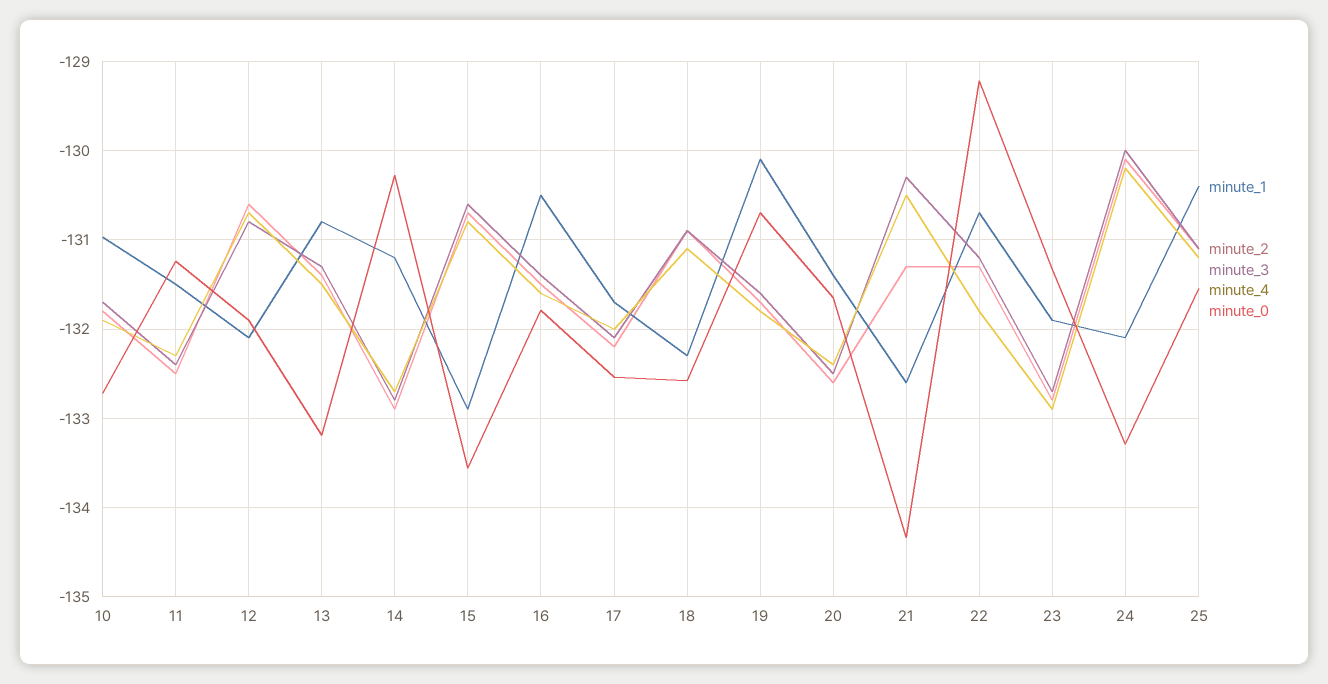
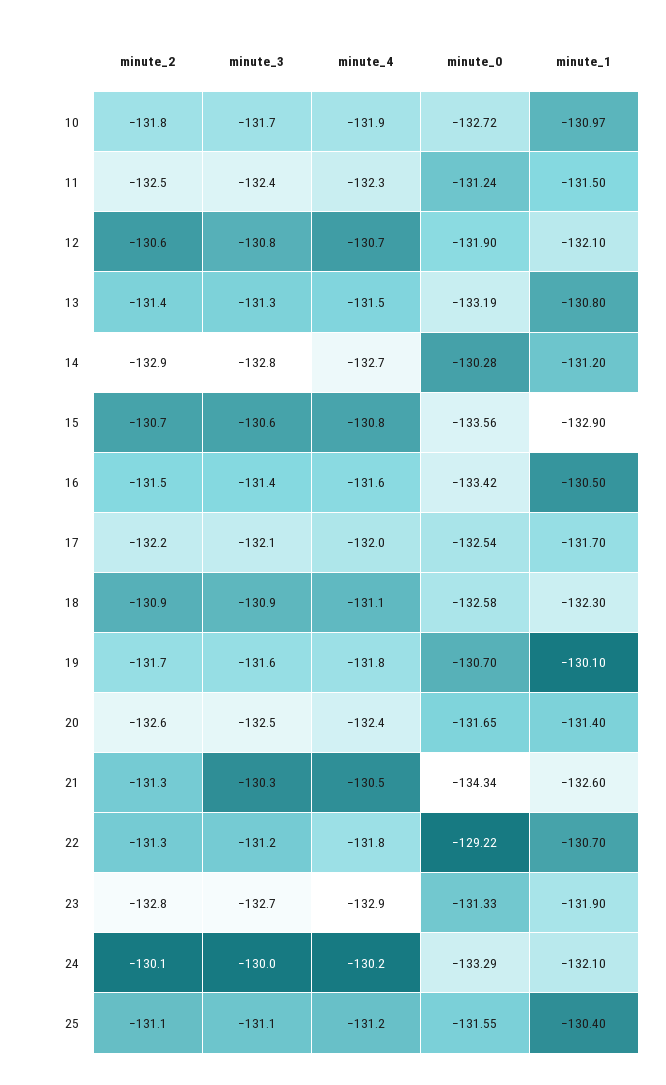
minute_0, 16: -131.8 -> -133.42

